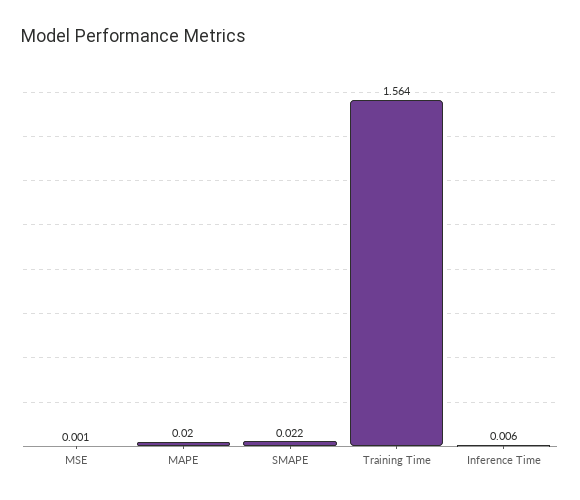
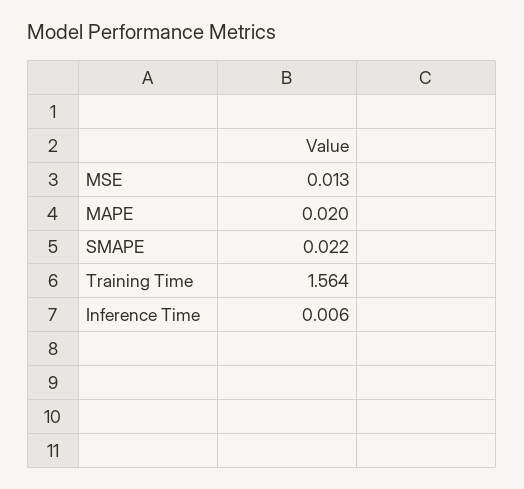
MSE: 0.001 -> 0.013

